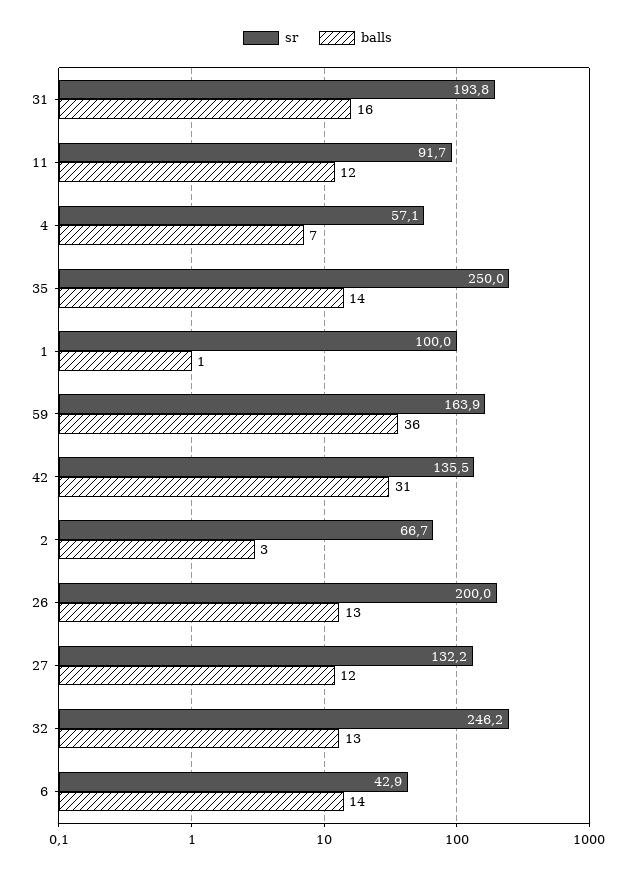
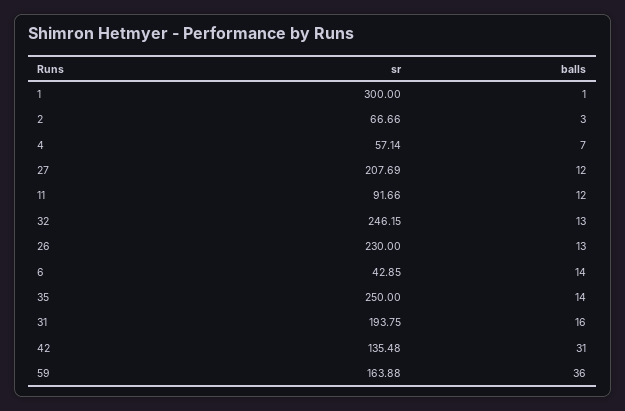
sr, 1: 100 -> 300
sr, 26: 200 -> 230
sr, 27: 132.2 -> 207.69

